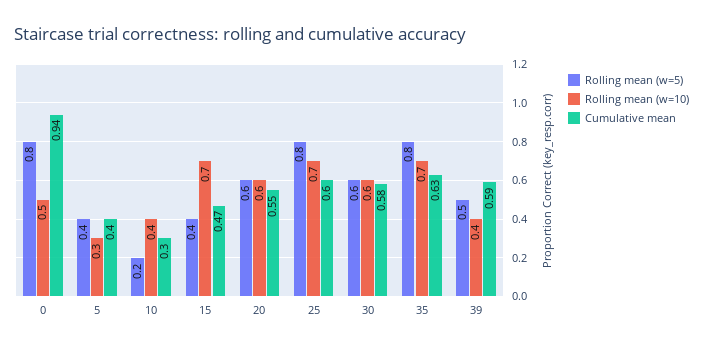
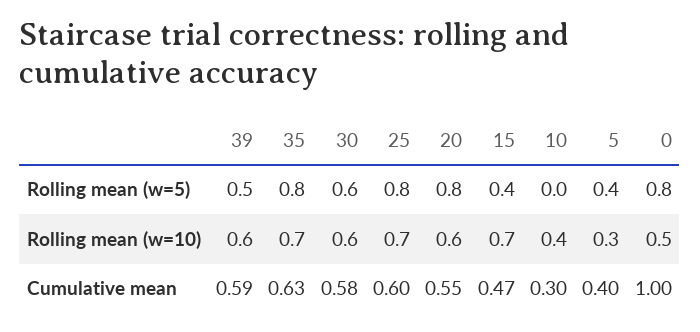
Cumulative mean, 0: 0.94 -> 1
Rolling mean (w=5), 10: 0.2 -> 0
Rolling mean (w=5), 20: 0.6 -> 0.8
Rolling mean (w=10), 39: 0.4 -> 0.6

